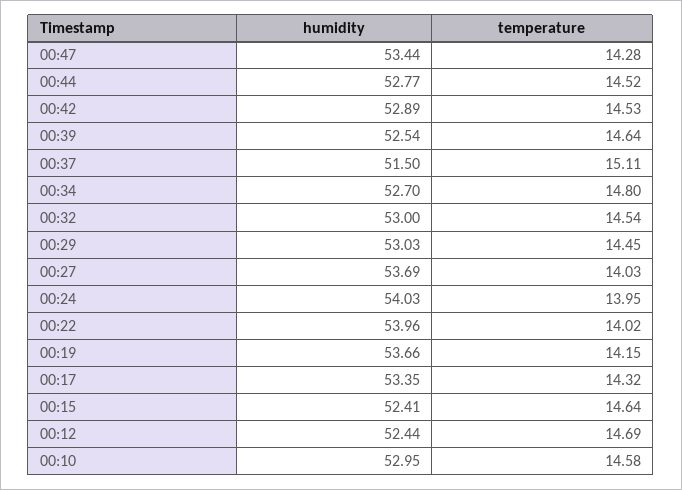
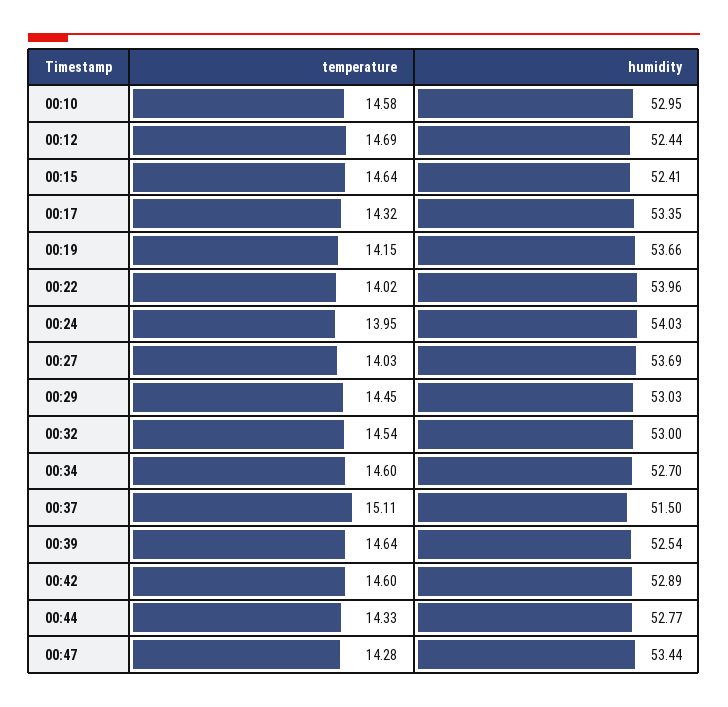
temperature, 00:44: 14.52 -> 14.33
temperature, 00:42: 14.53 -> 14.6
temperature, 00:34: 14.8 -> 14.6

